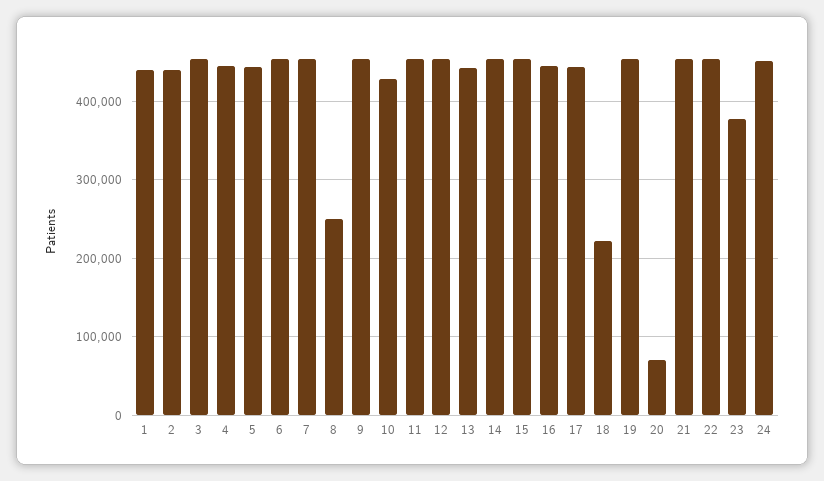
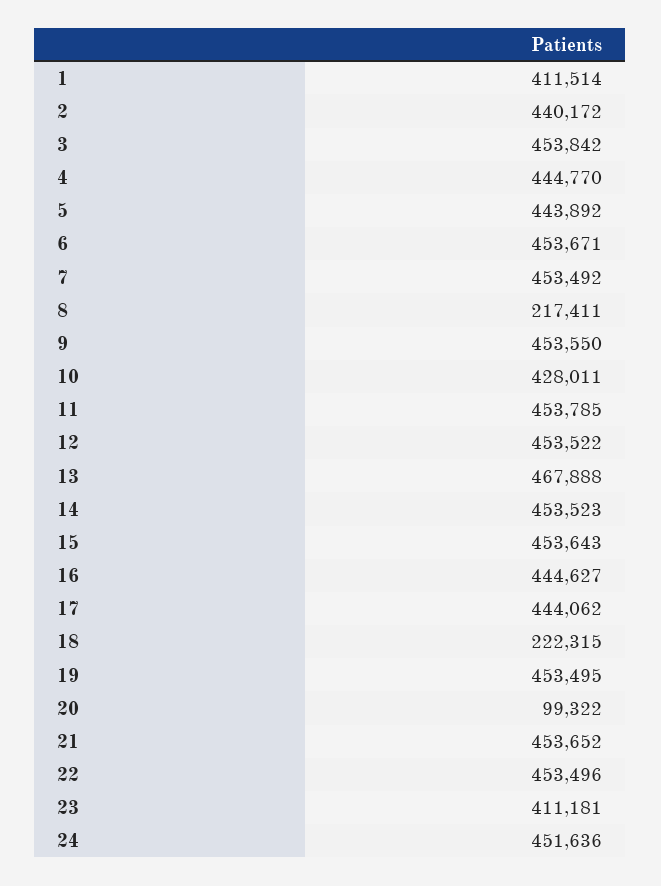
1: 440000 -> 411514
8: 250000 -> 217411
13: 440000 -> 467888
20: 70000 -> 99322
23: 380000 -> 411181

